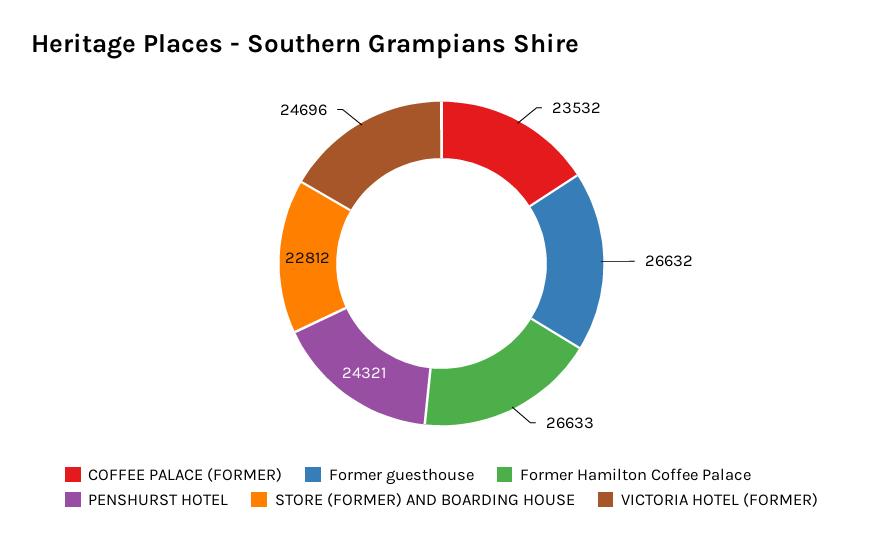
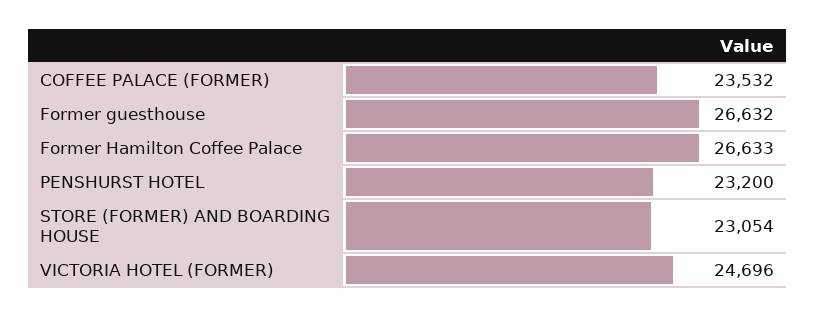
PENSHURST HOTEL: 24321 -> 23200
STORE (FORMER) AND BOARDING HOUSE: 22812 -> 23054

